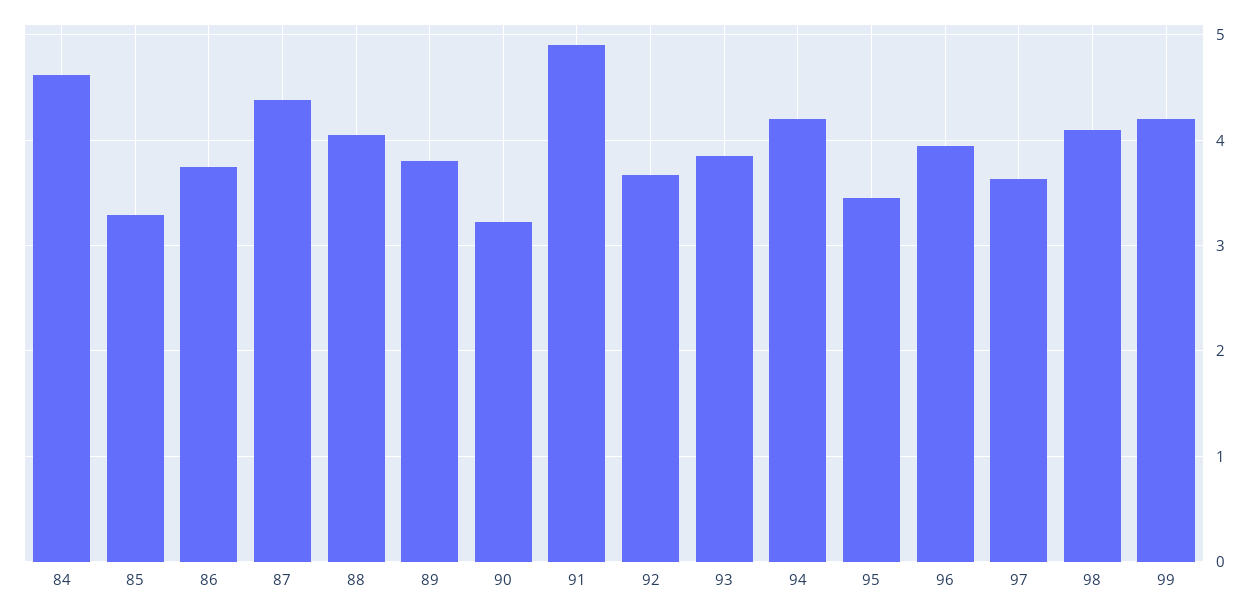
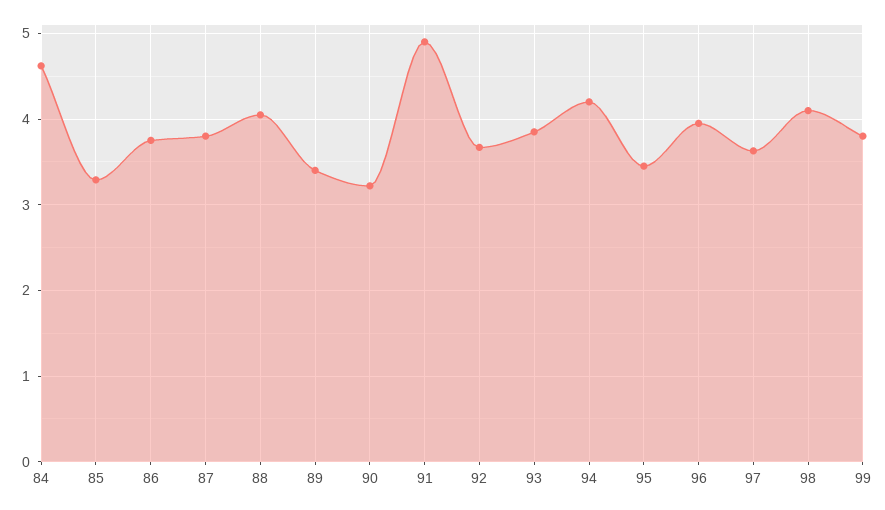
87: 4.4 -> 3.8
89: 3.8 -> 3.4
99: 4.2 -> 3.8

